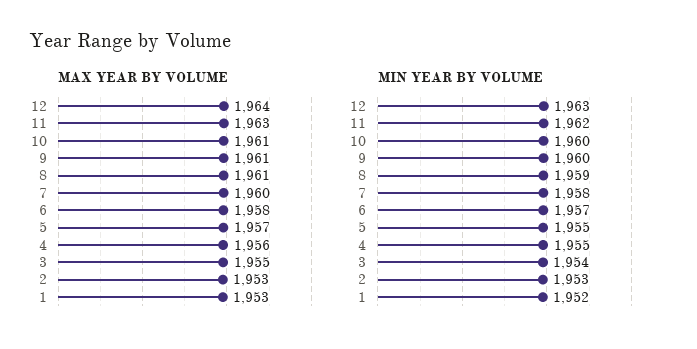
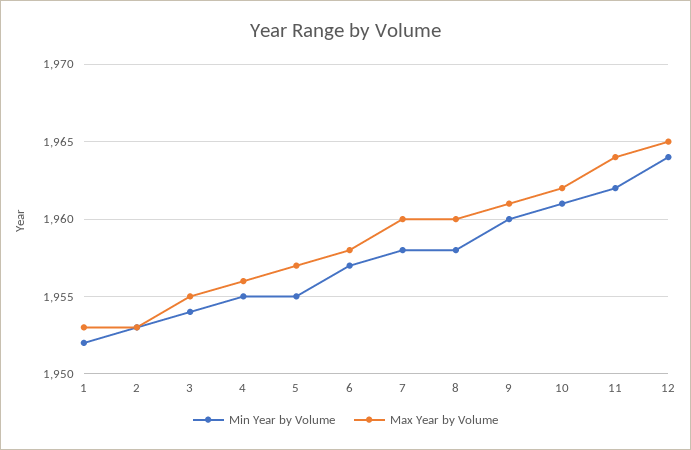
MAX YEAR BY VOLUME, 12: 1964 -> 1965
MAX YEAR BY VOLUME, 11: 1963 -> 1964
MAX YEAR BY VOLUME, 10: 1961 -> 1962
MAX YEAR BY VOLUME, 8: 1961 -> 1960
MIN YEAR BY VOLUME, 12: 1963 -> 1964
MIN YEAR BY VOLUME, 10: 1960 -> 1961
MIN YEAR BY VOLUME, 8: 1959 -> 1958

